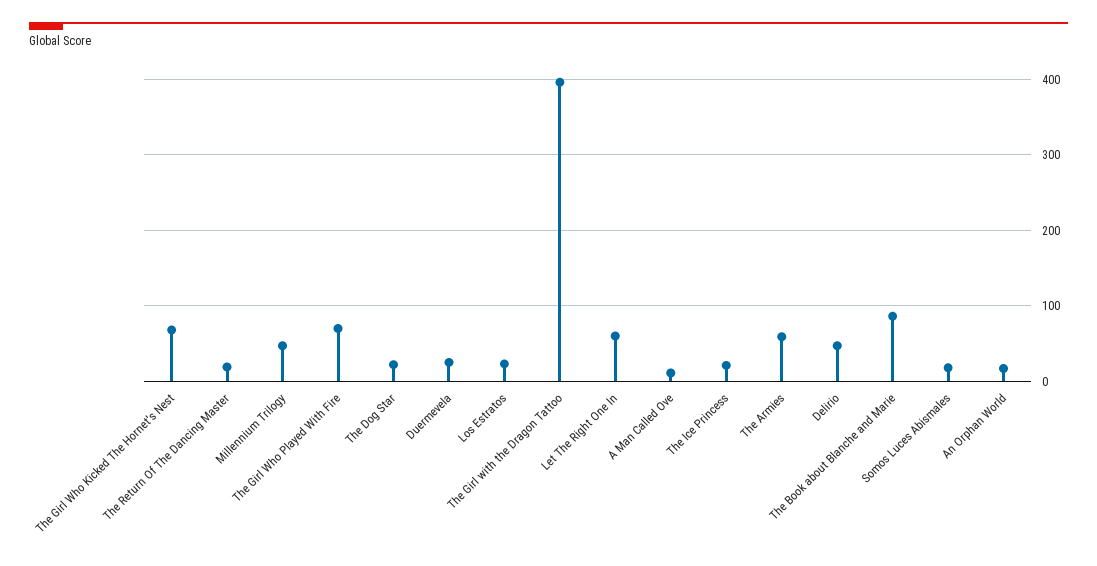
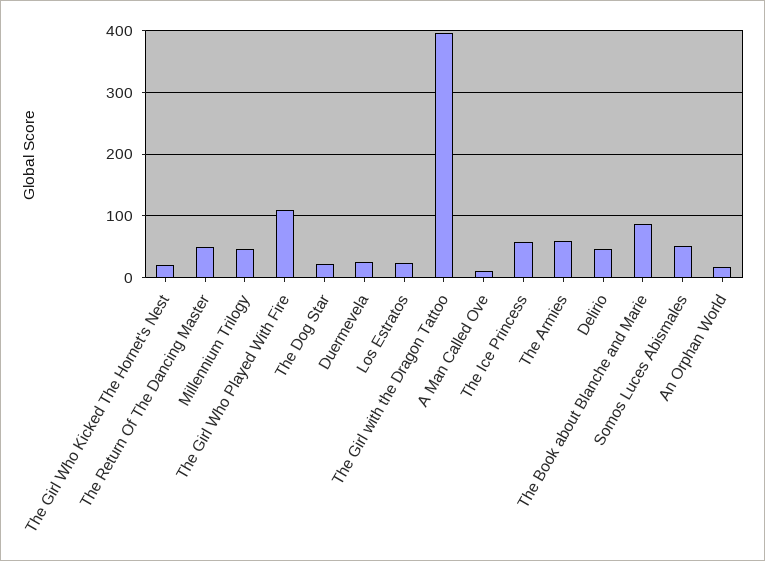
The Girl Who Kicked The Hornet's Nest: 70 -> 20
The Return Of The Dancing Master: 20 -> 50
The Girl Who Played With Fire: 70 -> 110
Let The Right One In: 60 -> none
The Ice Princess: 20 -> 60
Somos Luces Abismales: 20 -> 50

